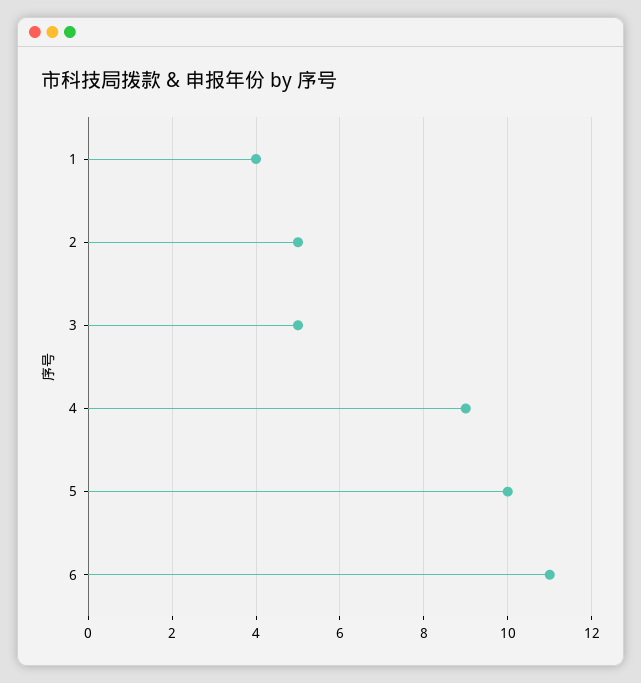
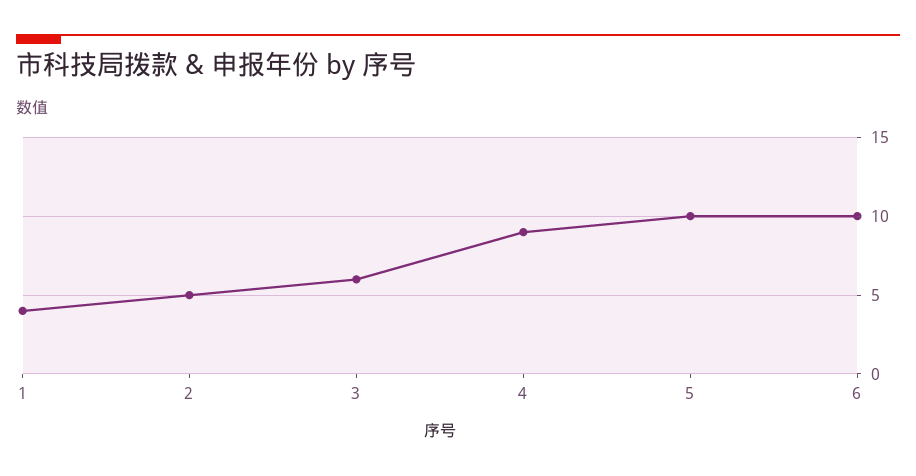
3: 5 -> 6
6: 11 -> 10

